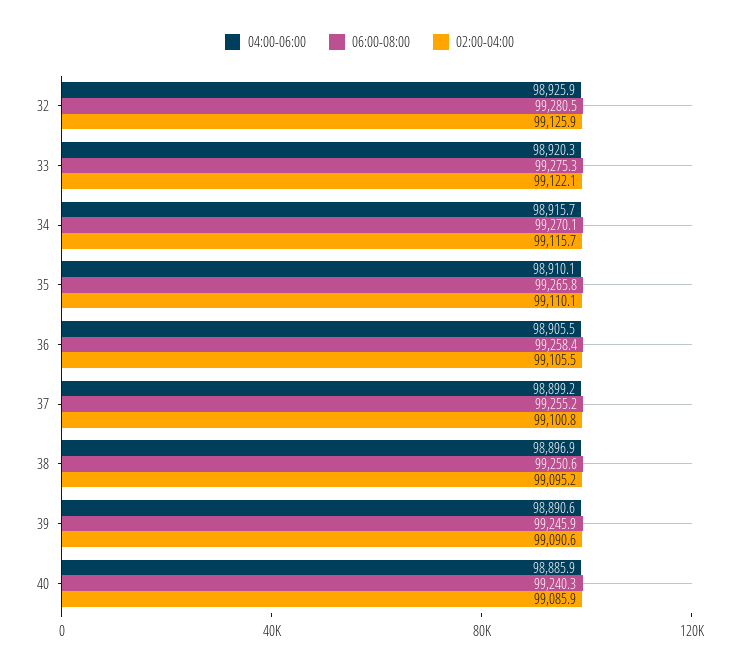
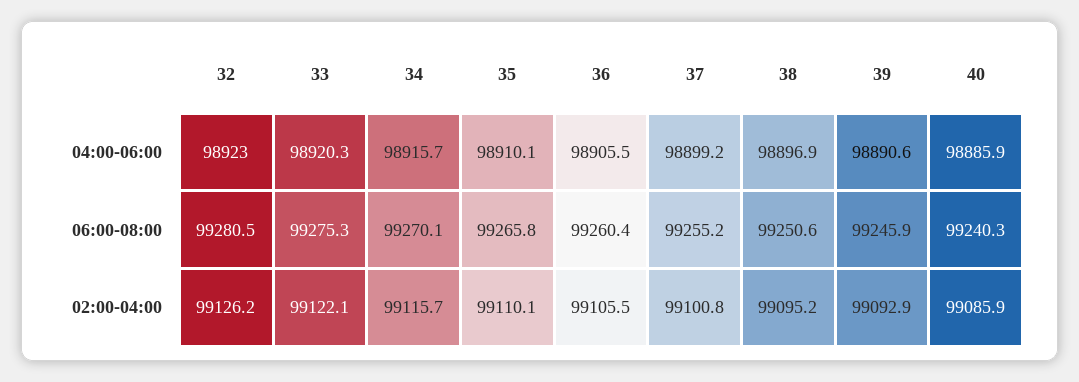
04:00-06:00, 32: 98925.9 -> 98923
02:00-04:00, 32: 99125.9 -> 99126.2
06:00-08:00, 36: 99258.4 -> 99260.4
02:00-04:00, 39: 99090.6 -> 99092.9

